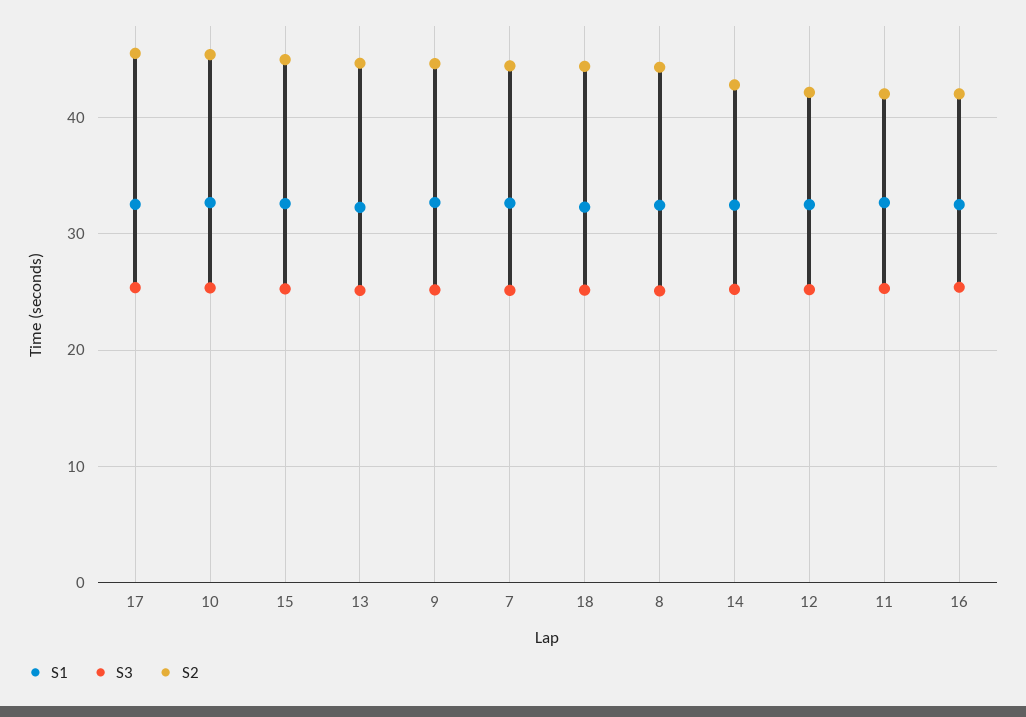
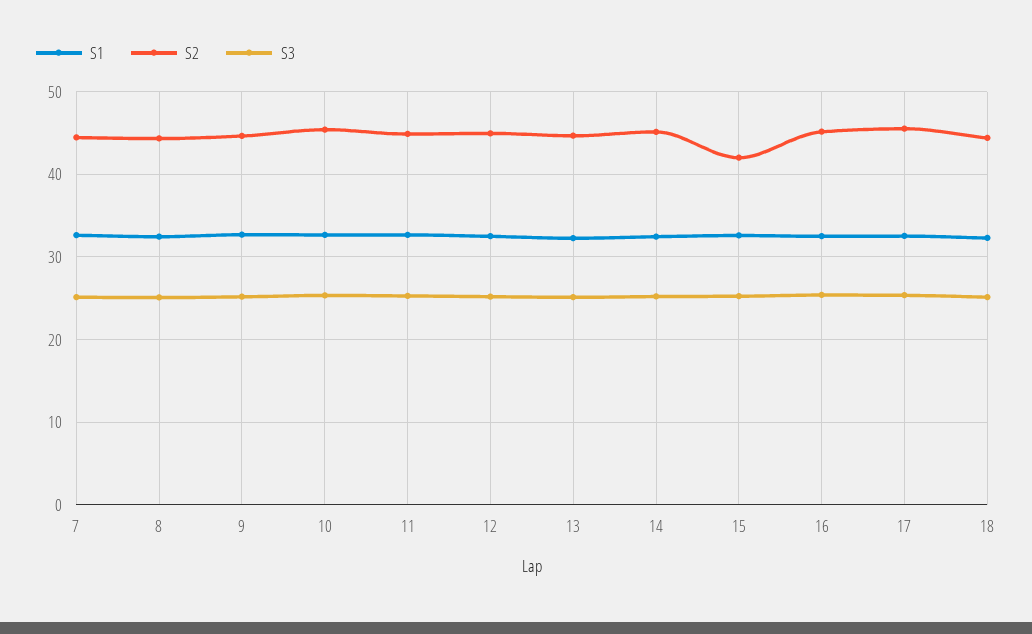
S2, 15: 45 -> 42
S2, 14: 43 -> 45
S2, 12: 42 -> 45
S2, 11: 42 -> 45
S2, 16: 42 -> 45

